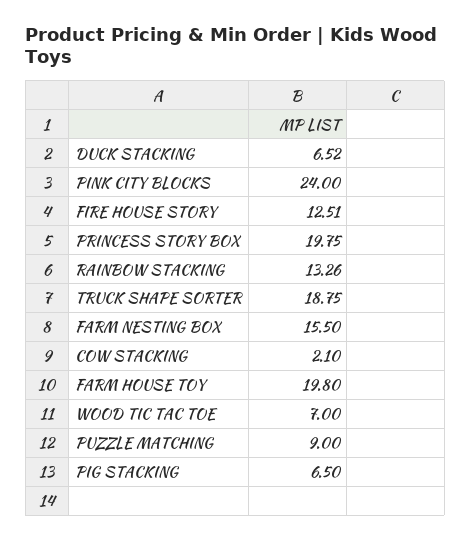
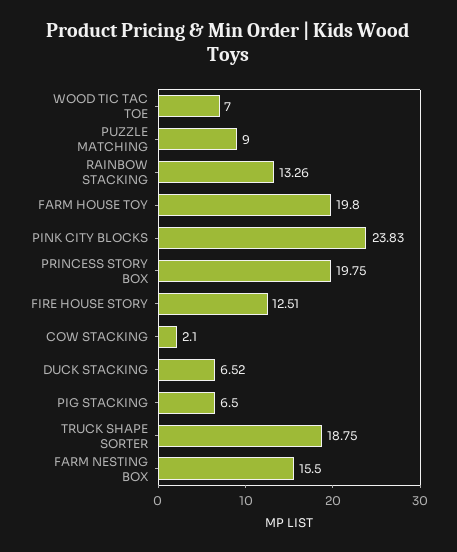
PINK CITY BLOCKS: 24 -> 23.83

